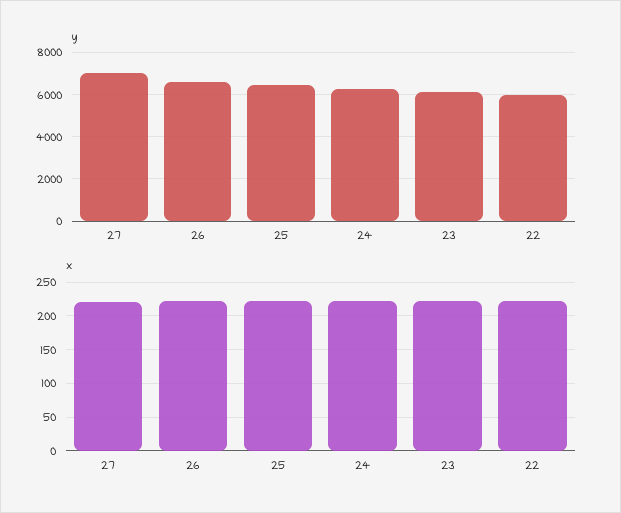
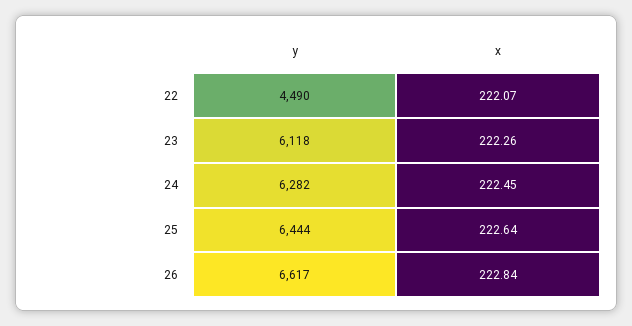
y, 27: 7000 -> none
y, 22: 6000 -> 4490
x, 27: 220 -> none

